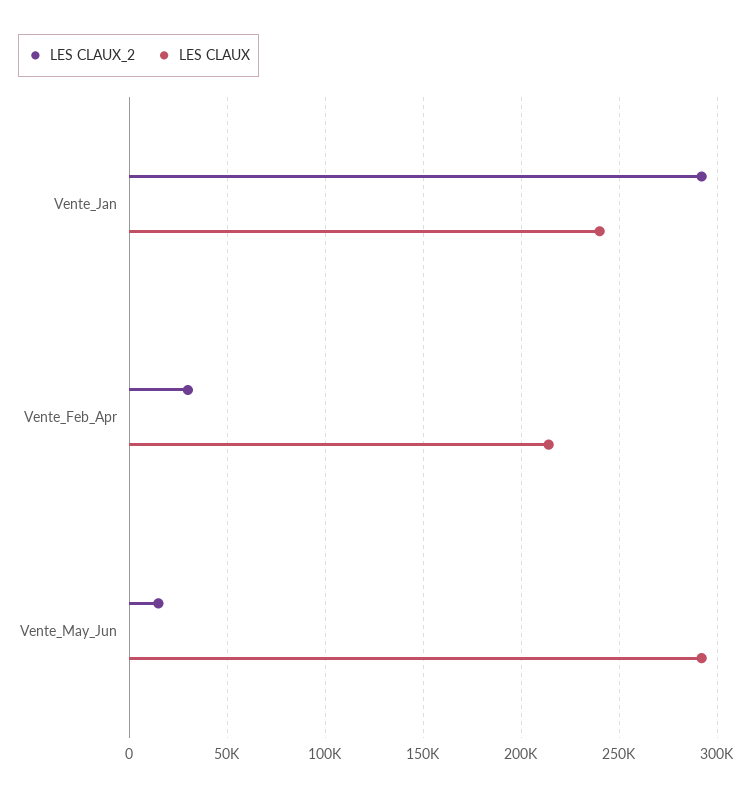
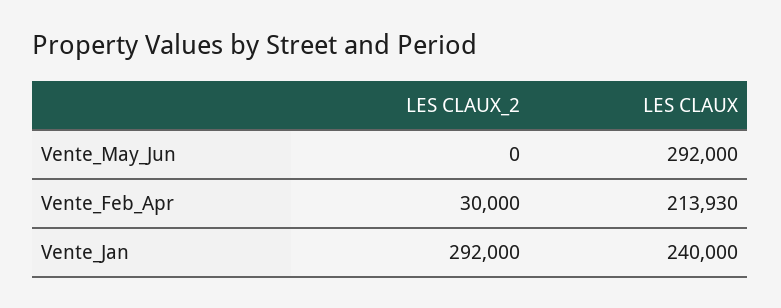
LES CLAUX_2, Vente_May_Jun: 15000 -> 0

